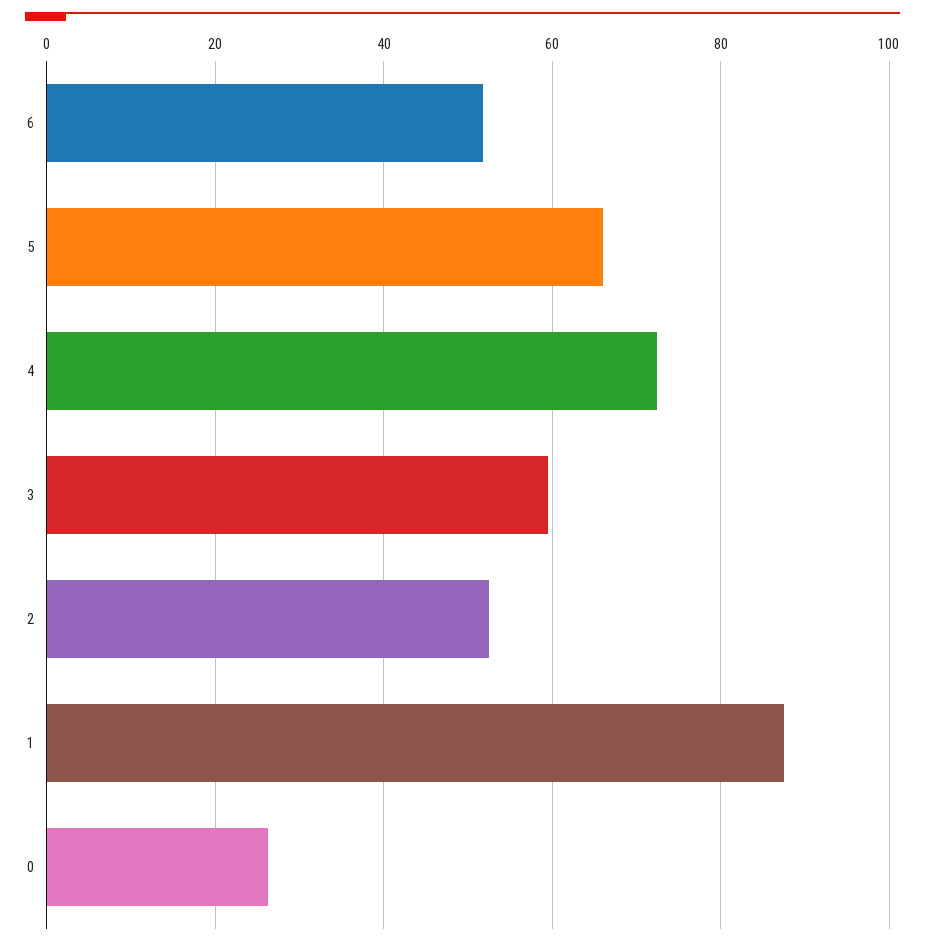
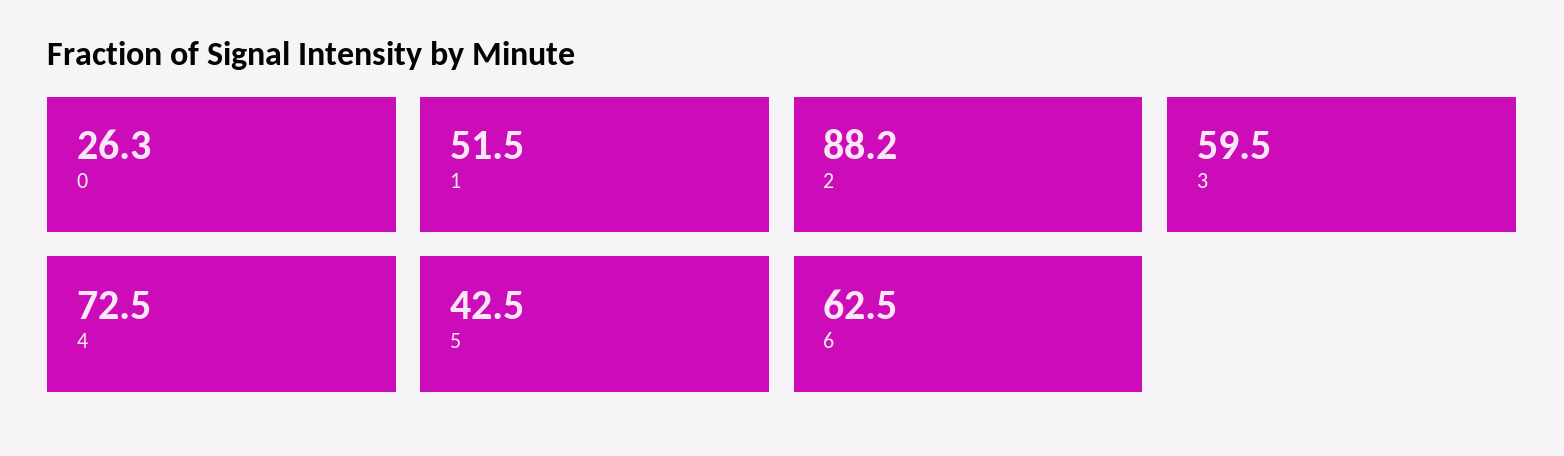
6: 52 -> 62.5
5: 66 -> 42.5
2: 52 -> 88.2
1: 88 -> 51.5

